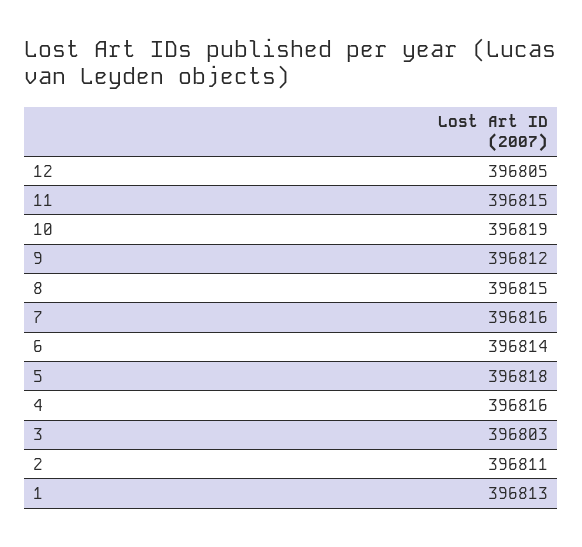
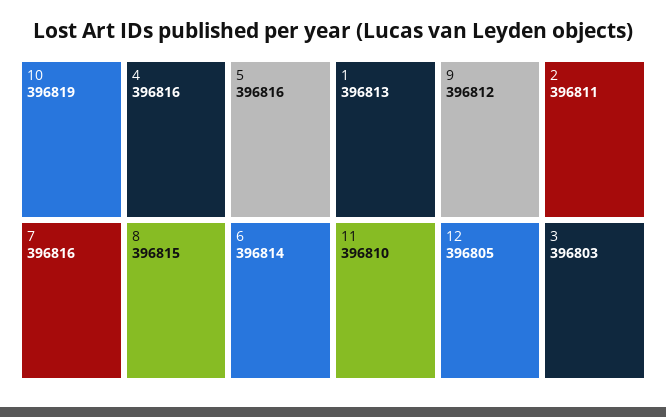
11: 396815 -> 396810
5: 396818 -> 396816

